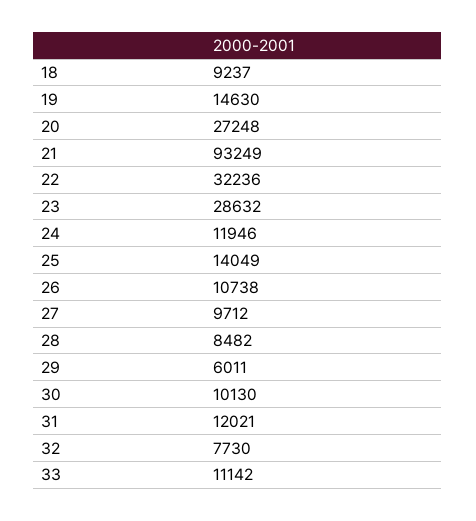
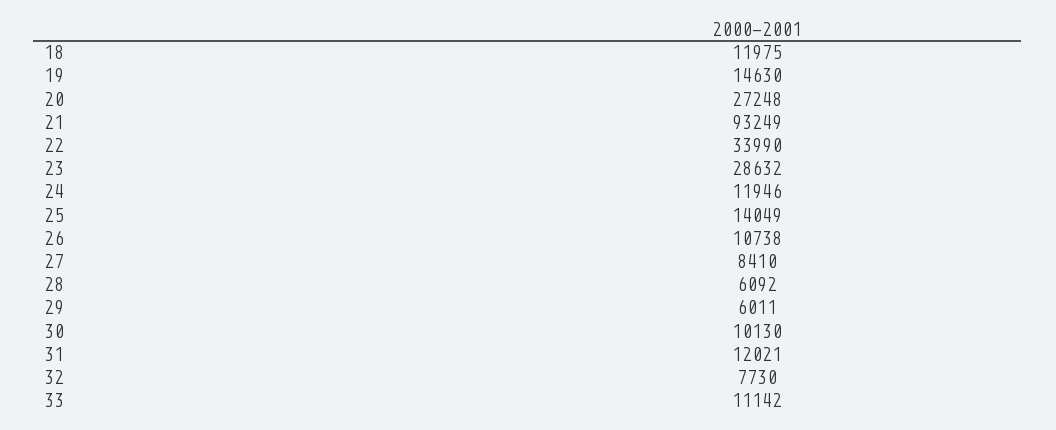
18: 9237 -> 11975
22: 32236 -> 33990
27: 9712 -> 8410
28: 8482 -> 6092

